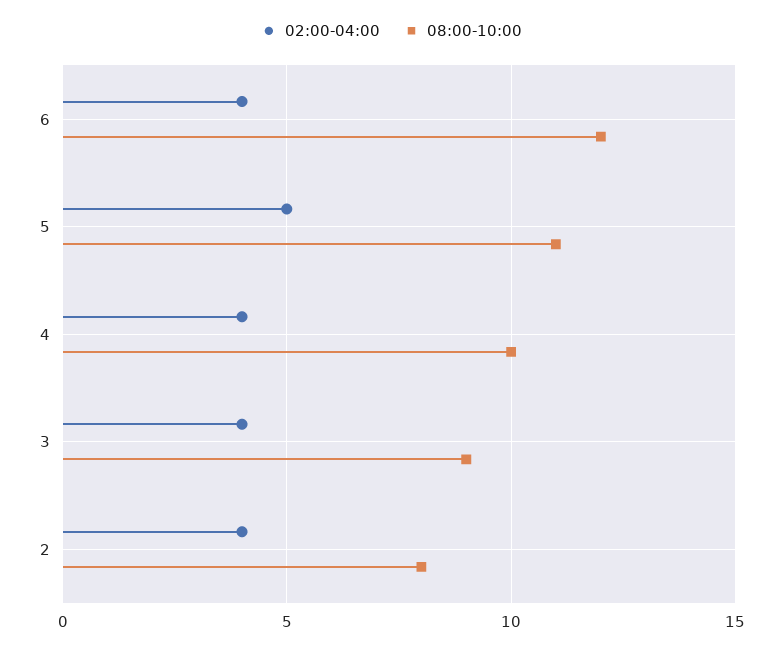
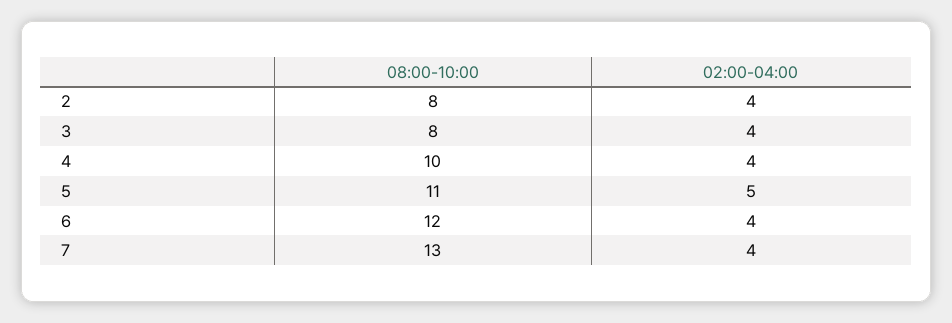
08:00-10:00, 3: 9 -> 8
08:00-10:00, 7: none -> 13
02:00-04:00, 7: none -> 4

